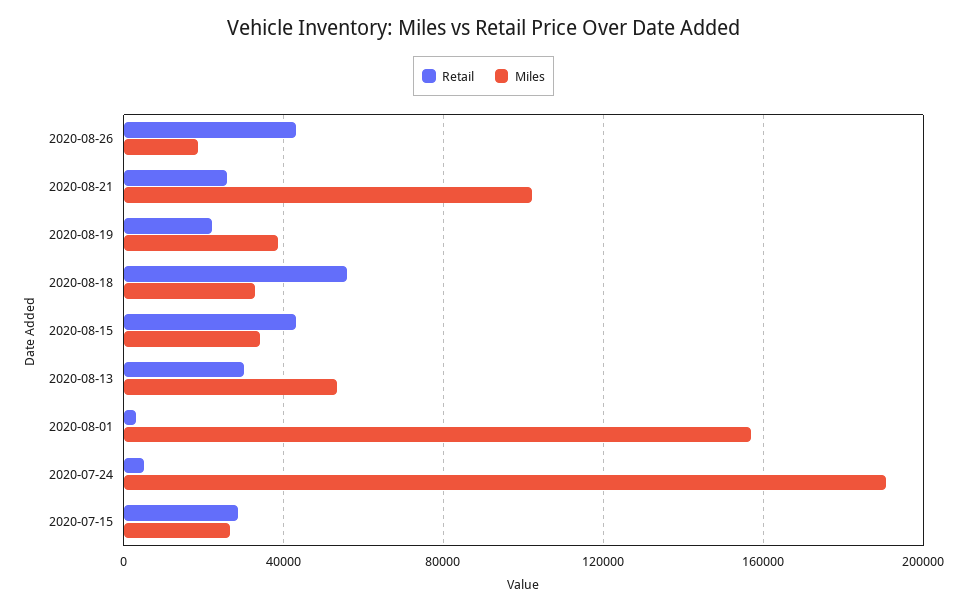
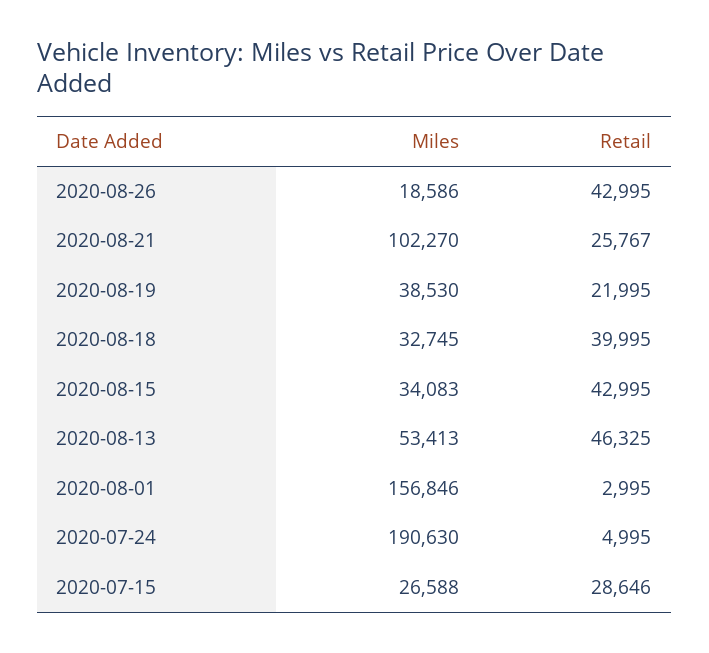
Retail, 2020-08-18: 55000 -> 39995
Retail, 2020-08-13: 30000 -> 46325

